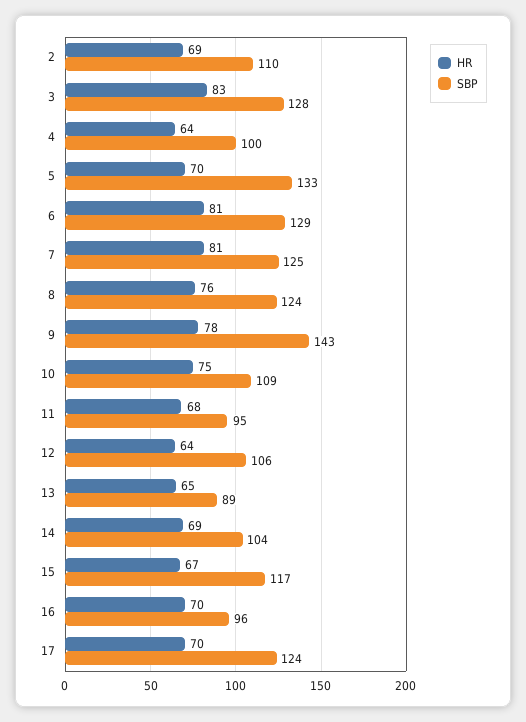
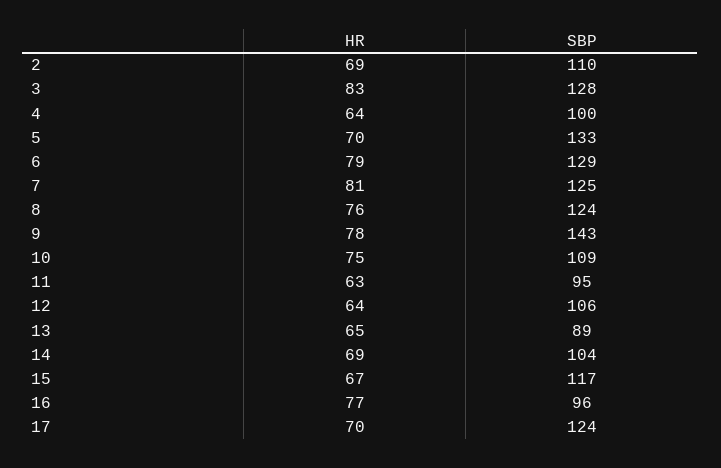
HR, 6: 81 -> 79
HR, 11: 68 -> 63
HR, 16: 70 -> 77

